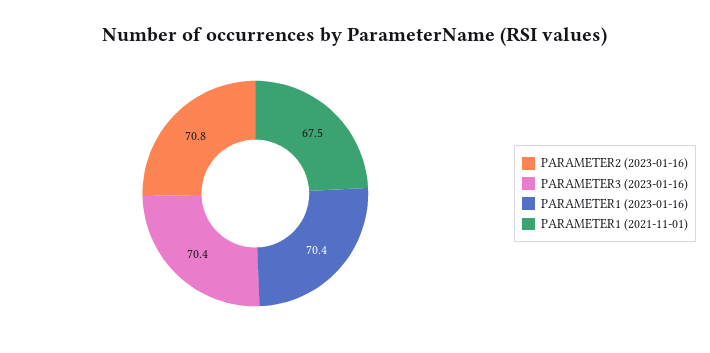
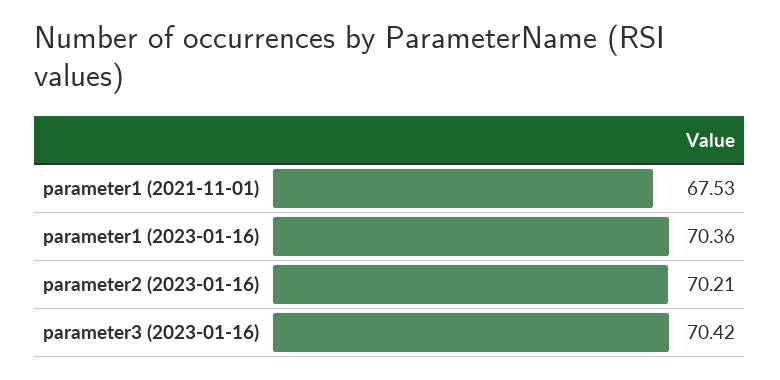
PARAMETER2 (2023-01-16): 70.8 -> 70.21

